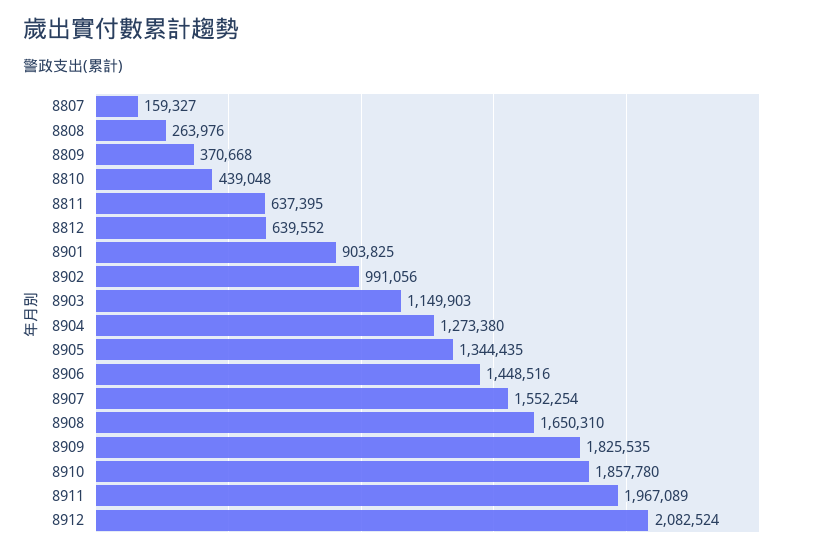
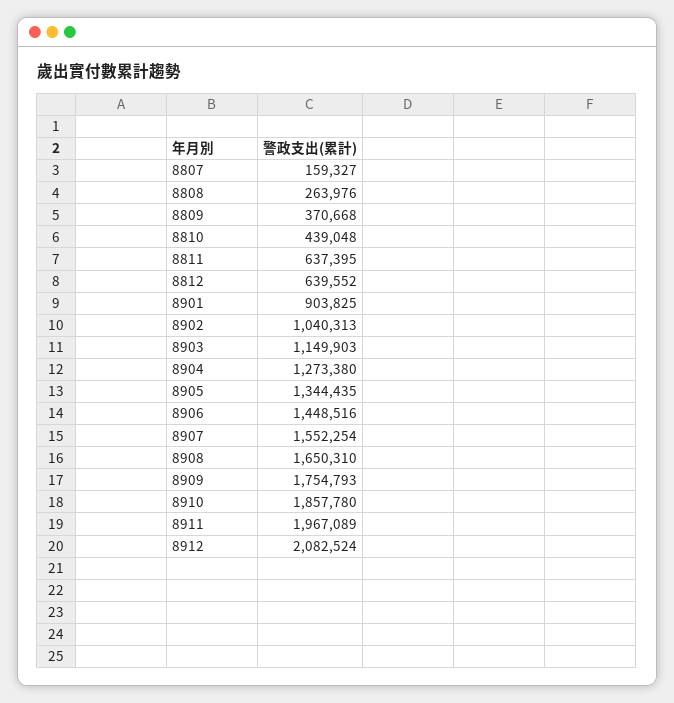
8902: 991056 -> 1040313
8909: 1825535 -> 1754793

